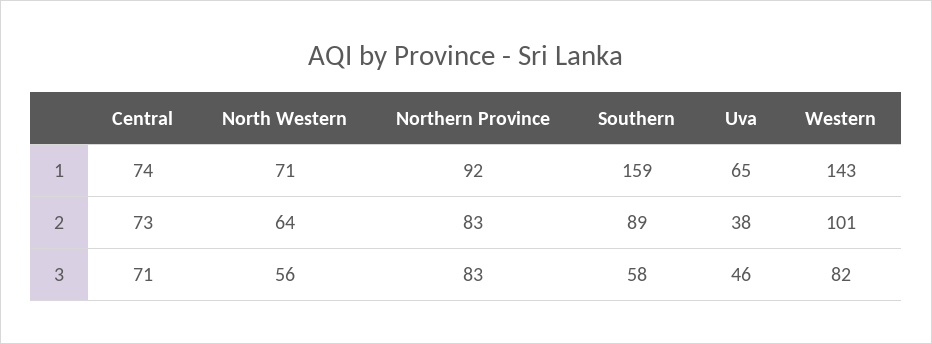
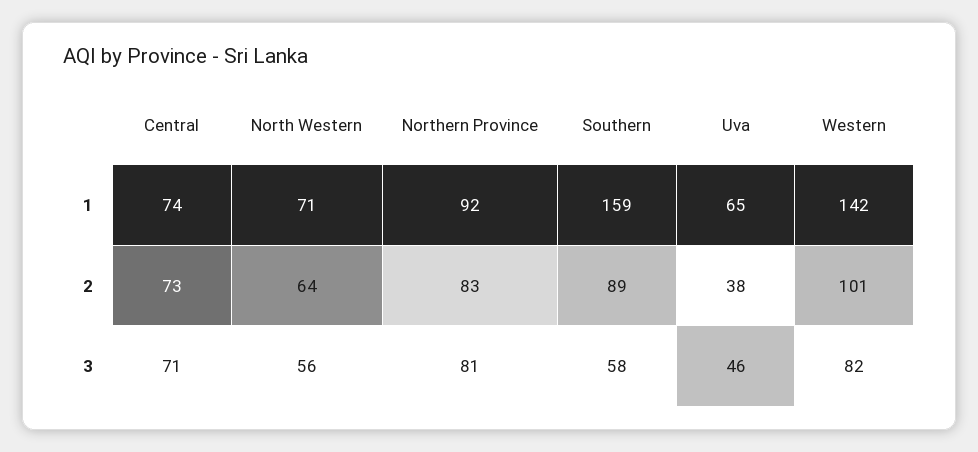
Western, 1: 143 -> 142
Northern Province, 3: 83 -> 81

